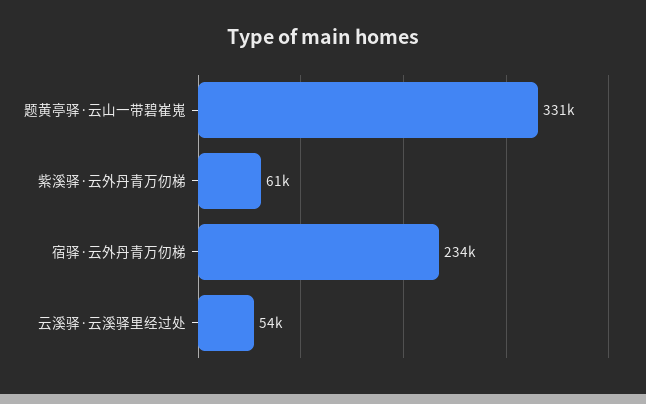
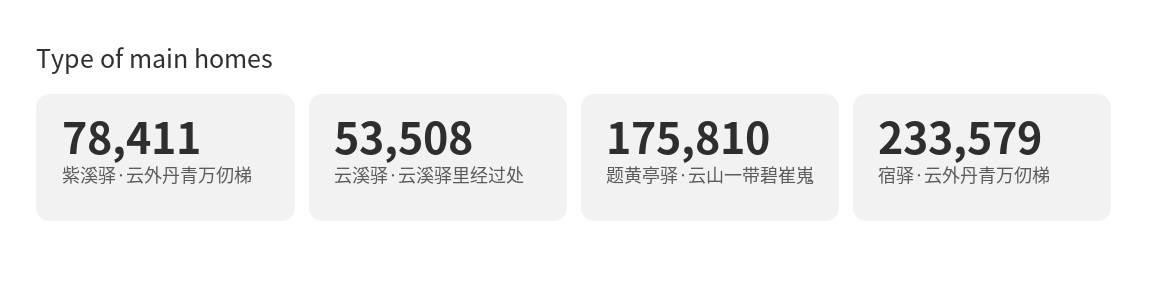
题黄亭驿·云山一带碧崔嵬: 331000 -> 175810
紫溪驿·云外丹青万仞梯: 61000 -> 78411

